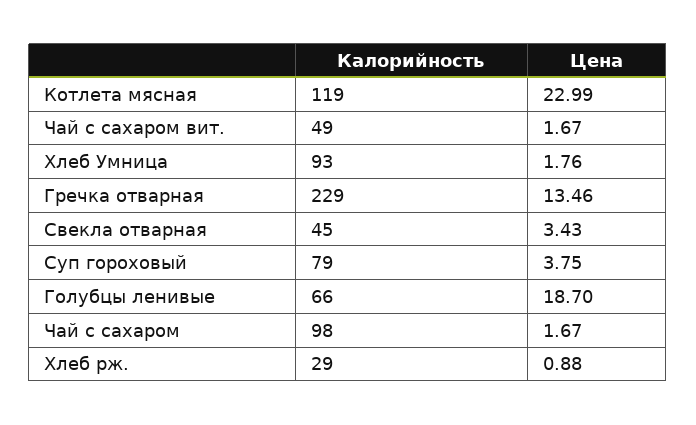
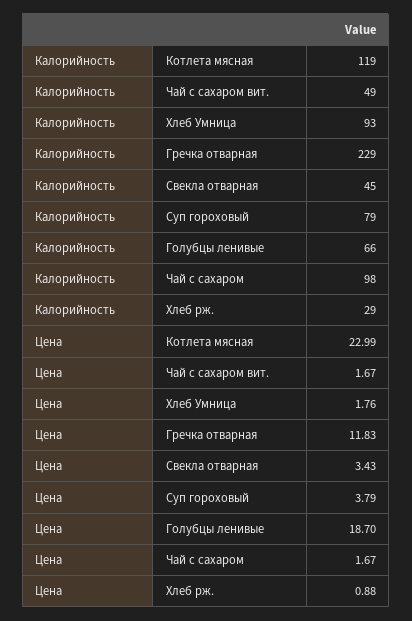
Цена, Гречка отварная: 13.46 -> 11.83
Цена, Суп гороховый: 3.75 -> 3.79

